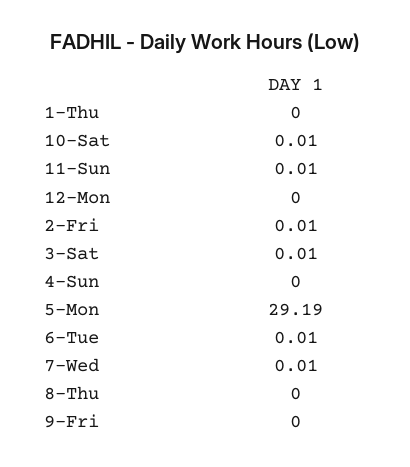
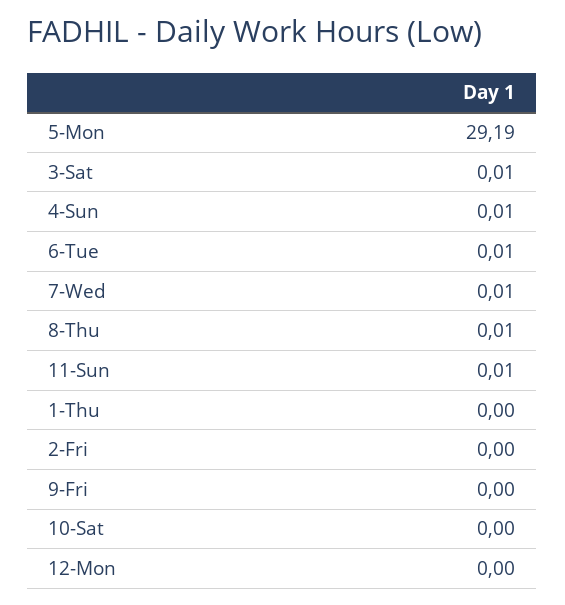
10-Sat: 0.01 -> 0
2-Fri: 0.01 -> 0
4-Sun: 0 -> 0.01
8-Thu: 0 -> 0.01

